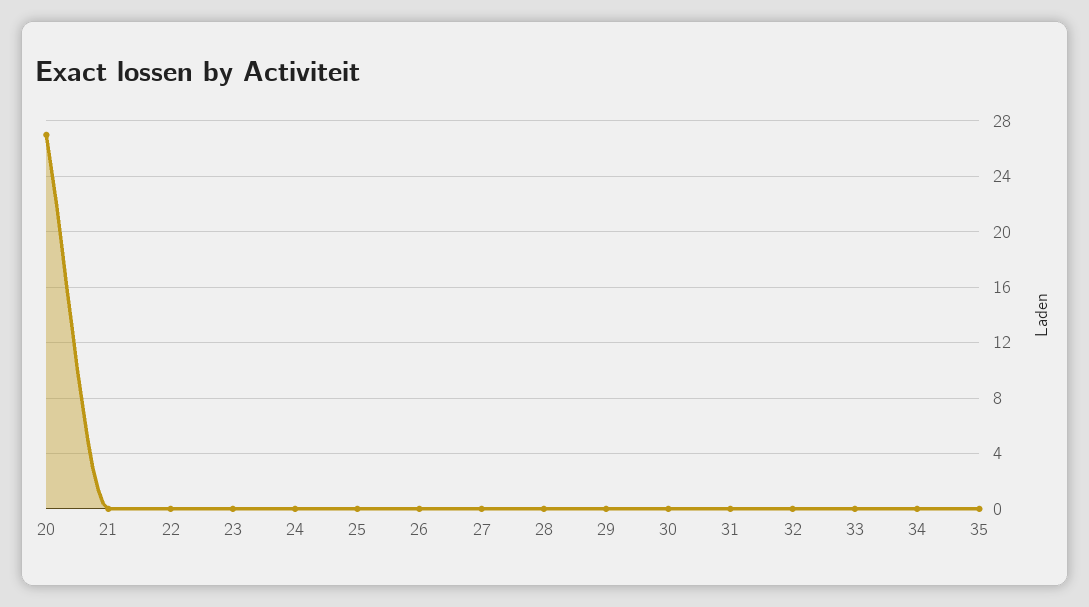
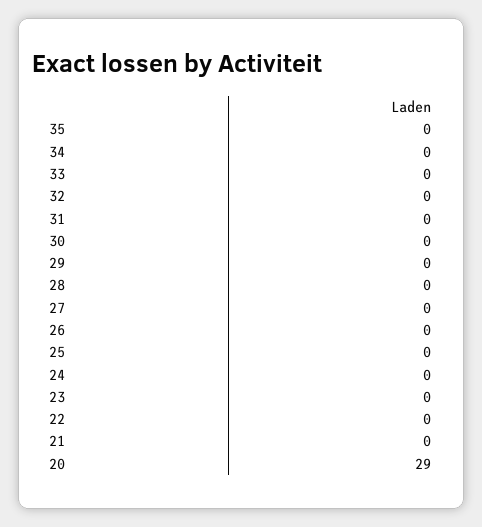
20: 27 -> 29

